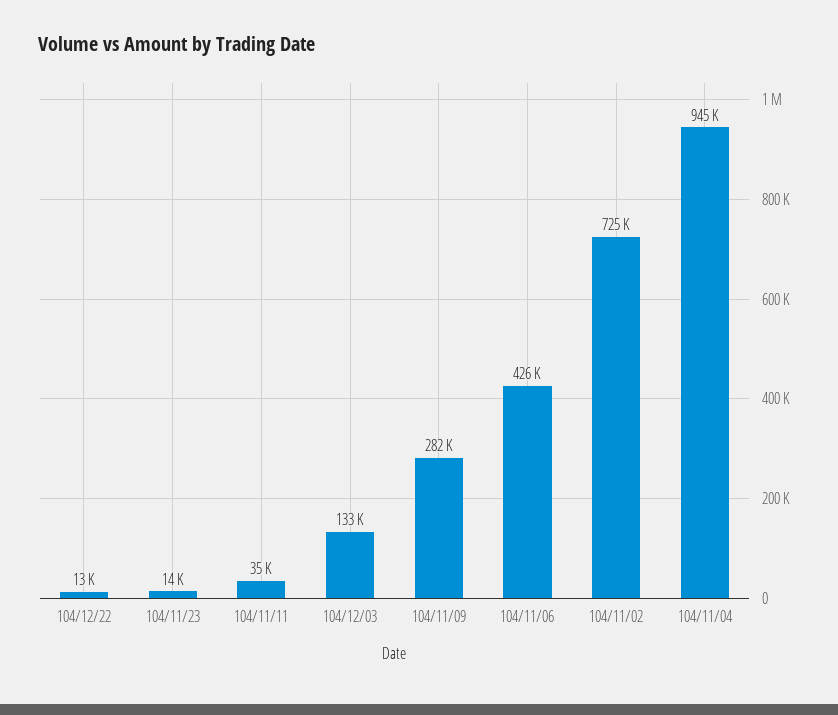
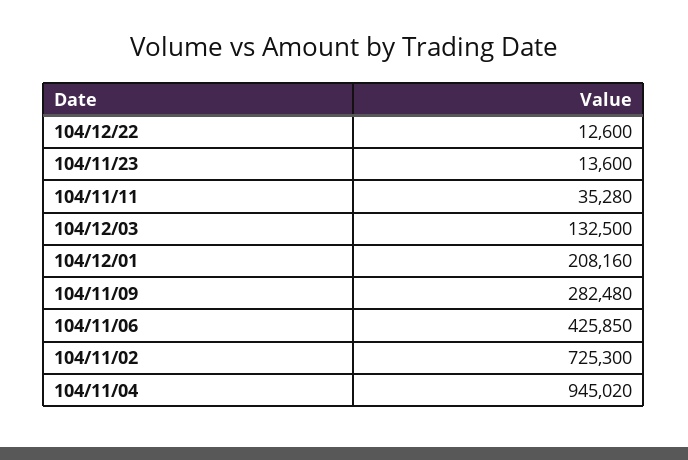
104/12/01: none -> 208160

